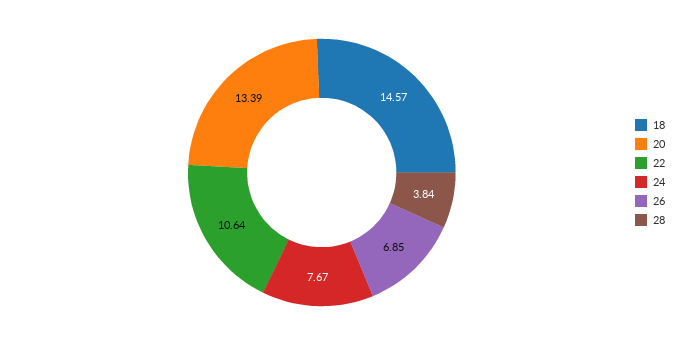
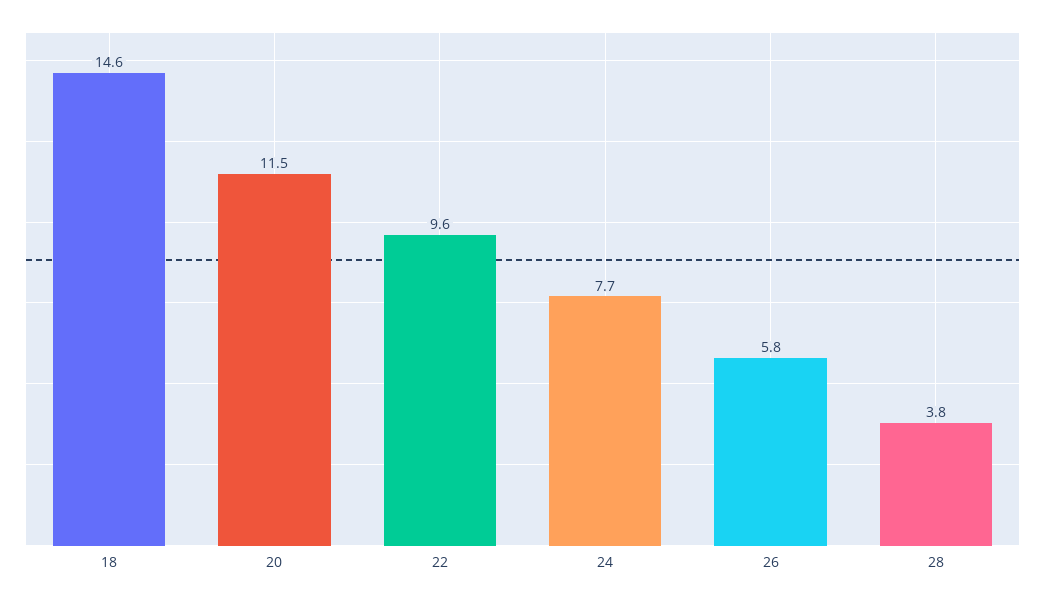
20: 13.39 -> 11.5
22: 10.64 -> 9.6
26: 6.85 -> 5.8

